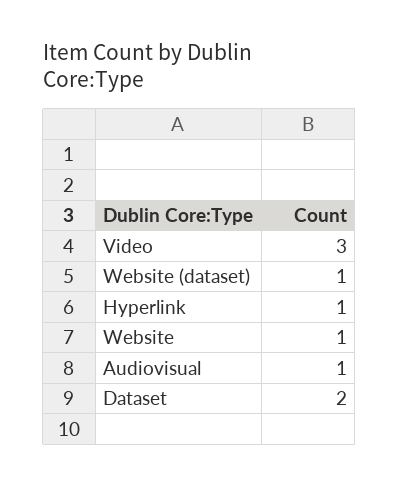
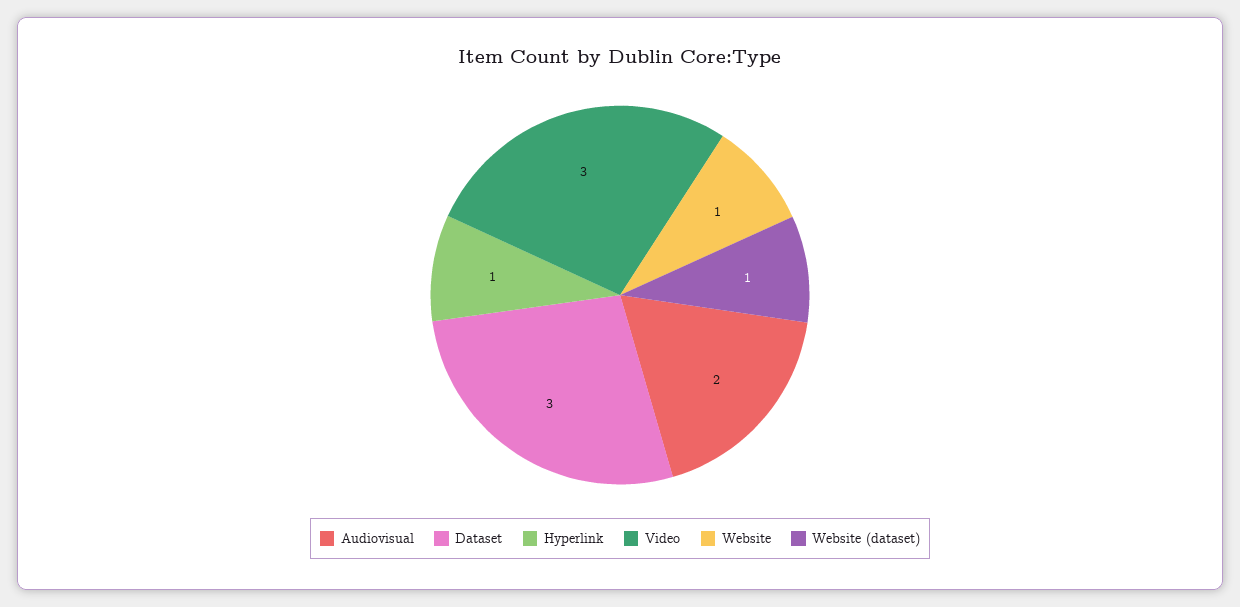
Audiovisual: 1 -> 2
Dataset: 2 -> 3

